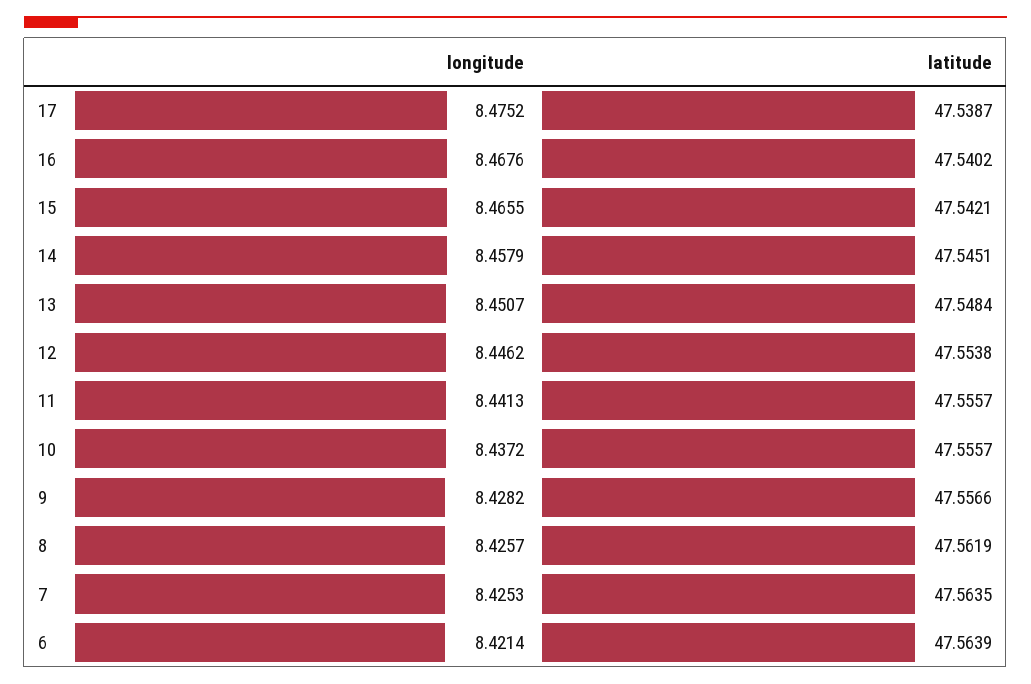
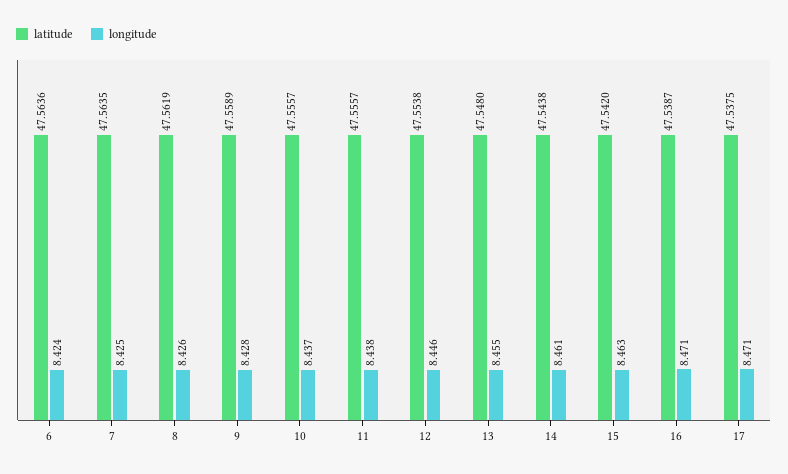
longitude, 17: 8.4752 -> 8.471
latitude, 17: 47.5387 -> 47.5375
longitude, 16: 8.4676 -> 8.471
latitude, 16: 47.5402 -> 47.5387
longitude, 15: 8.4655 -> 8.463
latitude, 15: 47.5421 -> 47.542
longitude, 14: 8.4579 -> 8.461
latitude, 14: 47.5451 -> 47.5438
longitude, 13: 8.4507 -> 8.455
latitude, 13: 47.5484 -> 47.548
longitude, 11: 8.4413 -> 8.438
latitude, 9: 47.5566 -> 47.5589
longitude, 6: 8.4214 -> 8.424
latitude, 6: 47.5639 -> 47.5636

